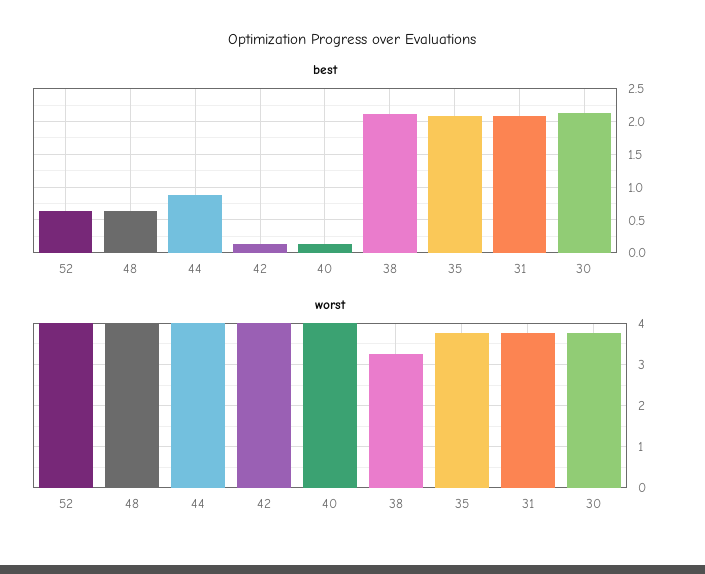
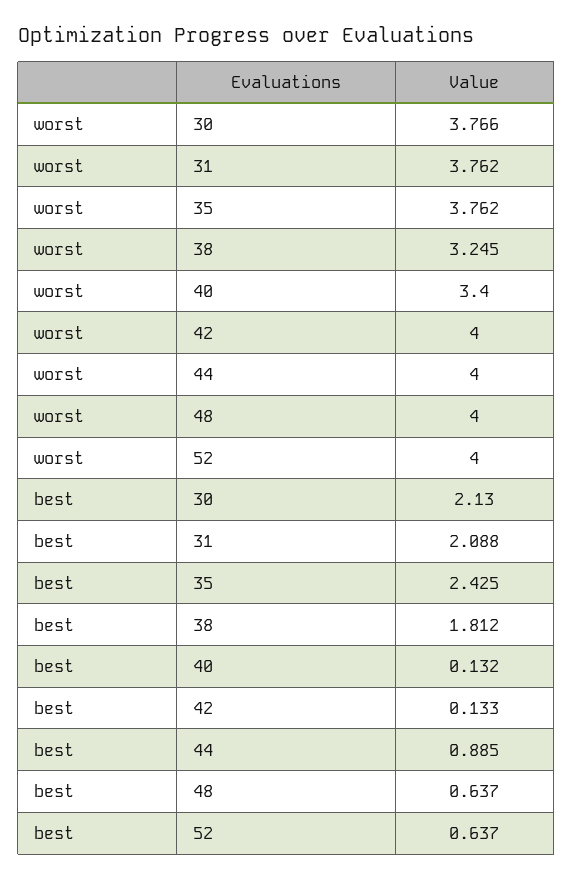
best, 38: 2.1 -> 1.812
best, 35: 2.1 -> 2.425
worst, 40: 4 -> 3.4

